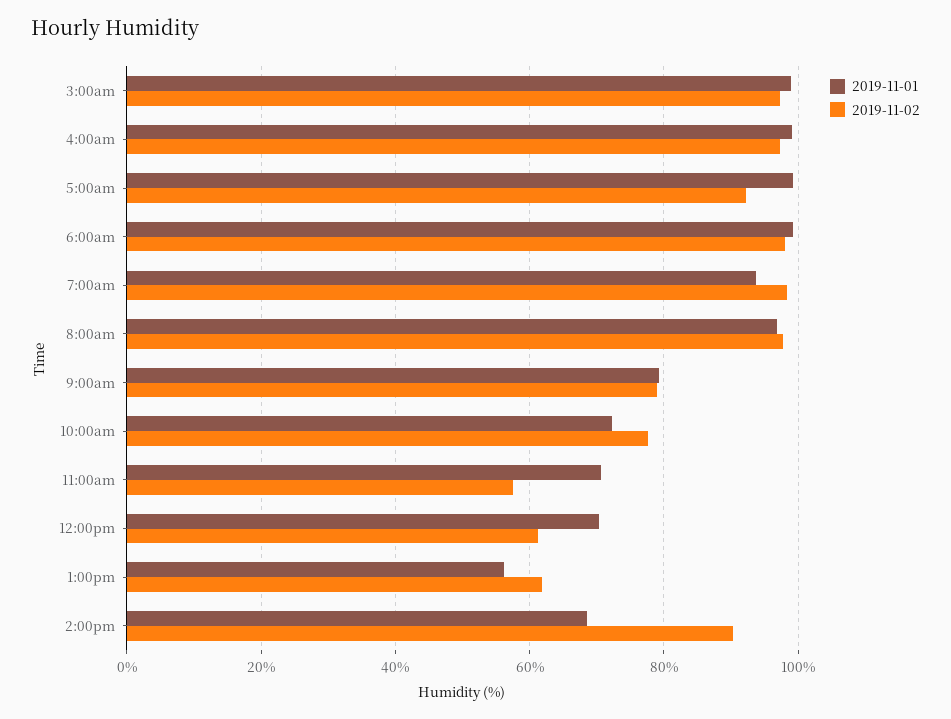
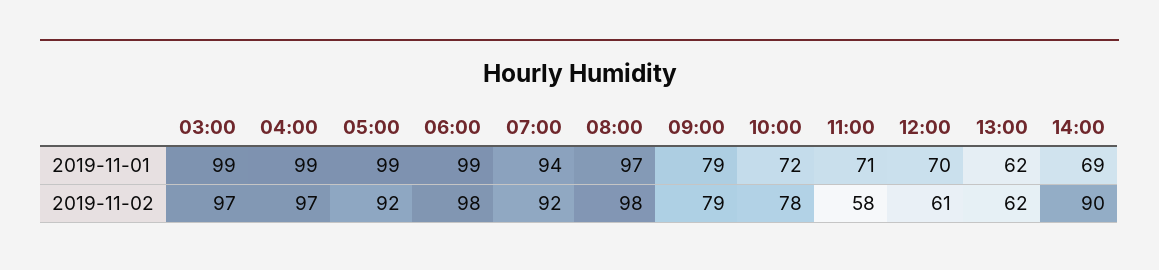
2019-11-02, 7:00am: 98 -> 92
2019-11-01, 1:00pm: 56 -> 62

